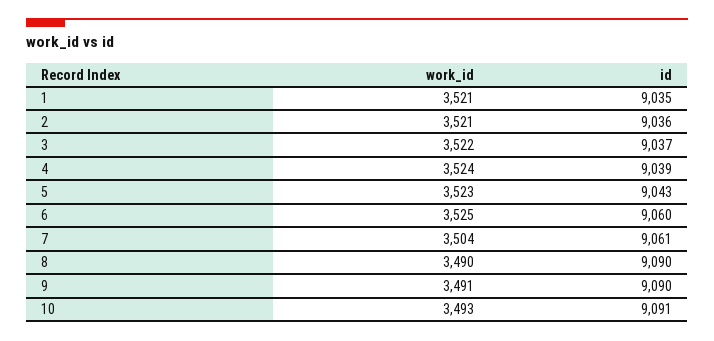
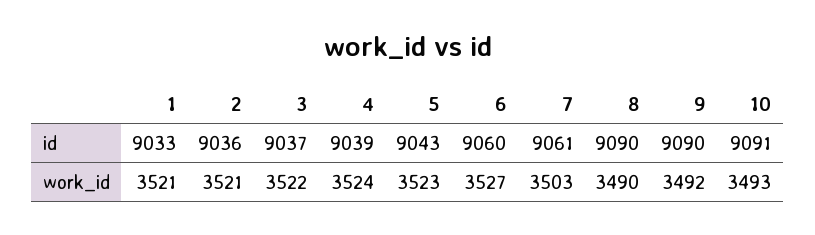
id, 1: 9035 -> 9033
work_id, 6: 3525 -> 3527
work_id, 7: 3504 -> 3503
work_id, 9: 3491 -> 3492

